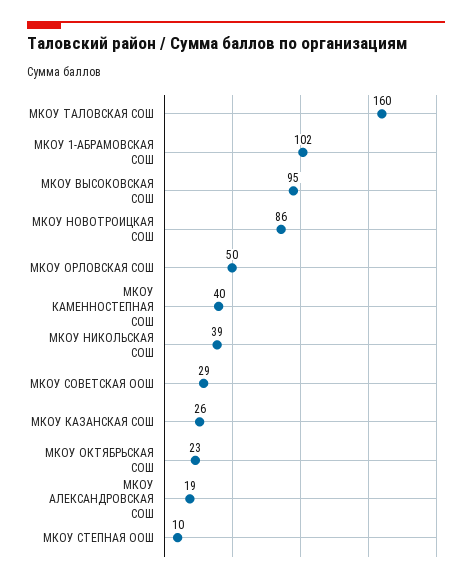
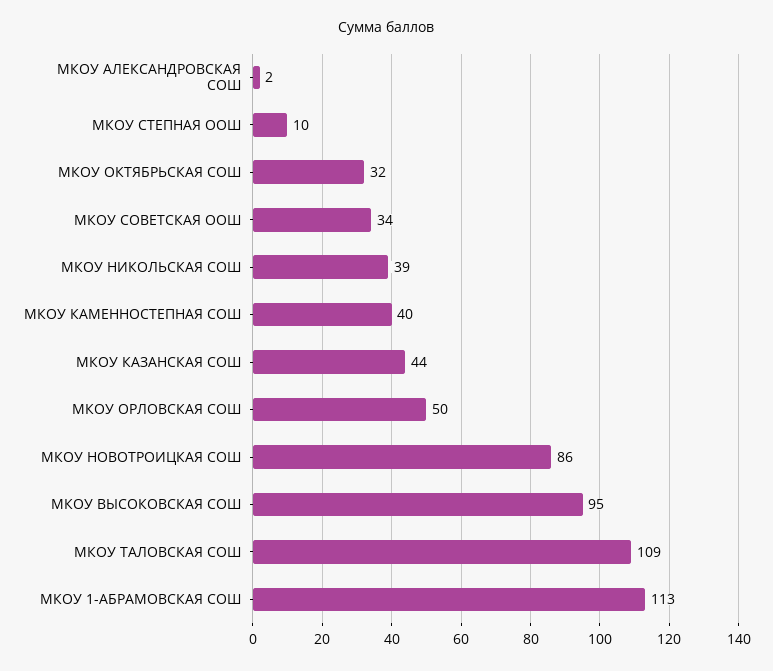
МКОУ ТАЛОВСКАЯ СОШ: 160 -> 109
МКОУ 1-АБРАМОВСКАЯ СОШ: 102 -> 113
МКОУ СОВЕТСКАЯ ООШ: 29 -> 34
МКОУ КАЗАНСКАЯ СОШ: 26 -> 44
МКОУ ОКТЯБРЬСКАЯ СОШ: 23 -> 32
МКОУ АЛЕКСАНДРОВСКАЯ СОШ: 19 -> 2

